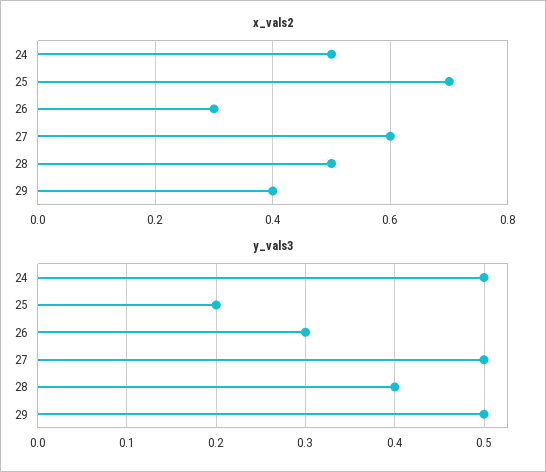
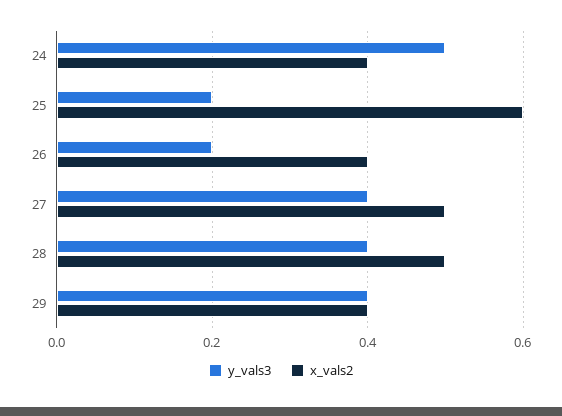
x_vals2, 24: 0.5 -> 0.4
x_vals2, 25: 0.7 -> 0.6
x_vals2, 26: 0.3 -> 0.4
x_vals2, 27: 0.6 -> 0.5
y_vals3, 26: 0.3 -> 0.2
y_vals3, 27: 0.5 -> 0.4
y_vals3, 29: 0.5 -> 0.4

